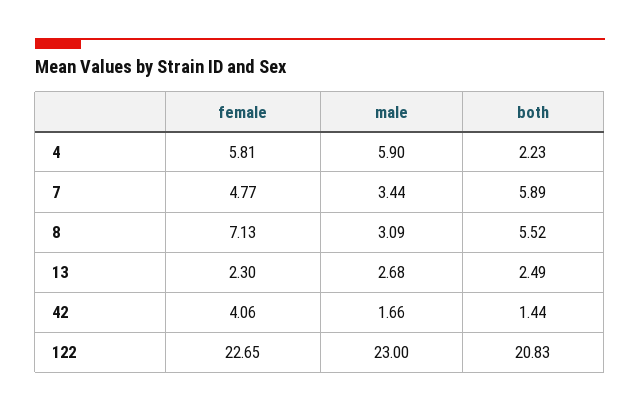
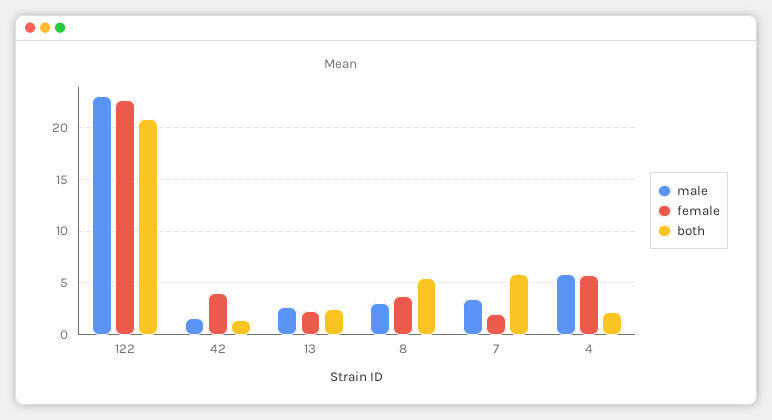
female, 7: 4.77 -> 2
female, 8: 7.13 -> 4

